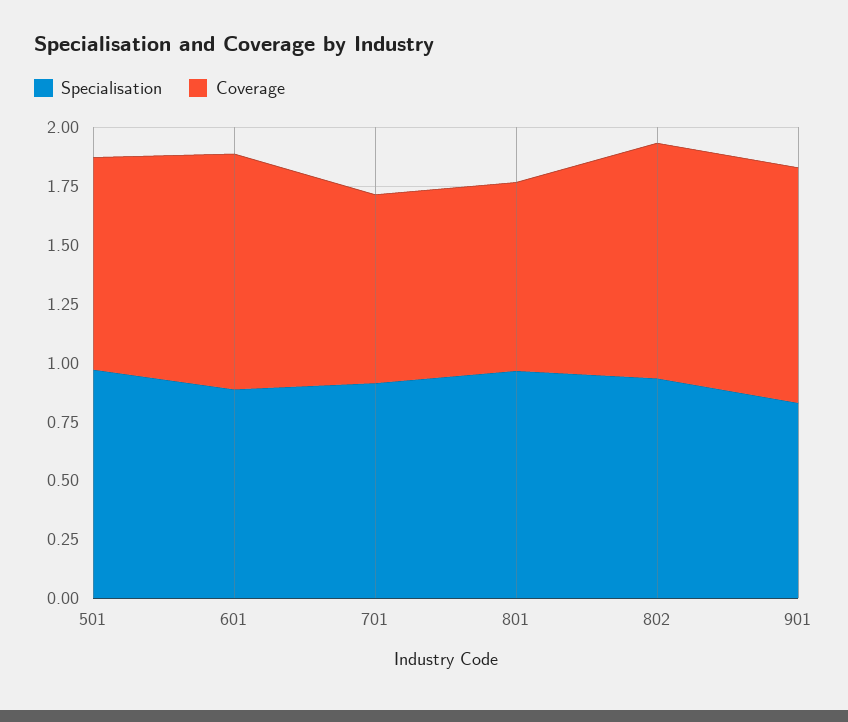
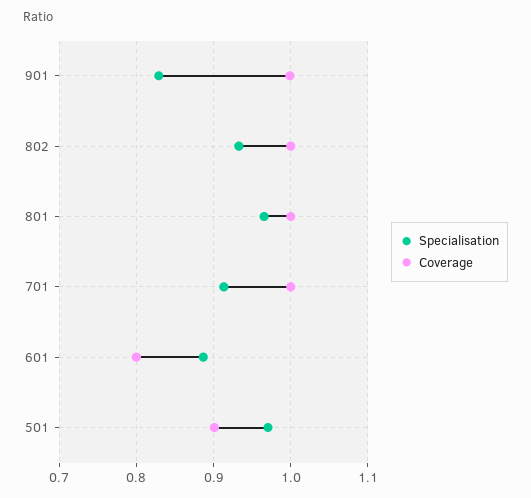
Coverage, 601: 1 -> 0.8
Coverage, 701: 0.8 -> 1
Coverage, 801: 0.8 -> 1

